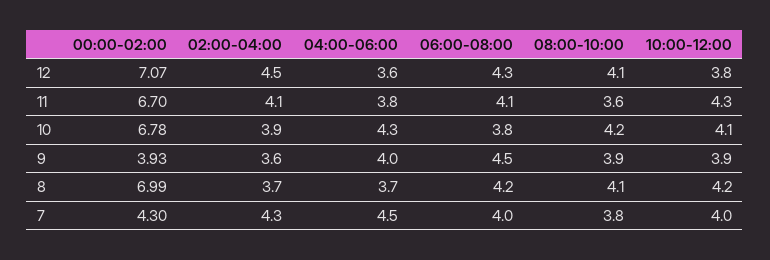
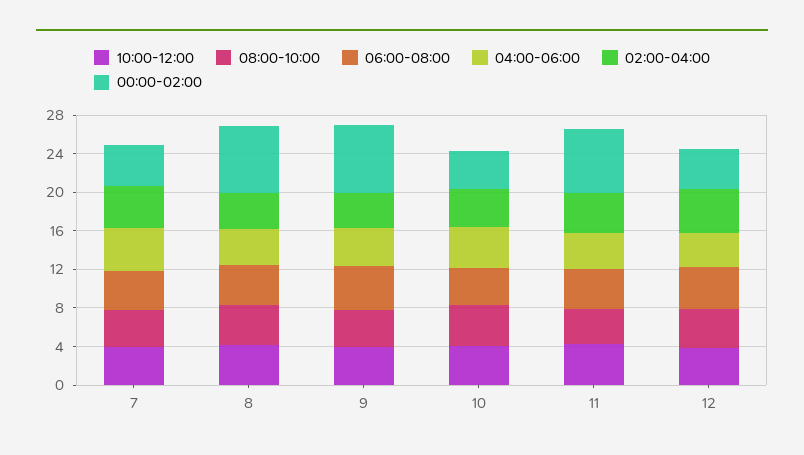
00:00-02:00, 12: 7.07 -> 4
00:00-02:00, 10: 6.78 -> 4
00:00-02:00, 9: 3.93 -> 7

